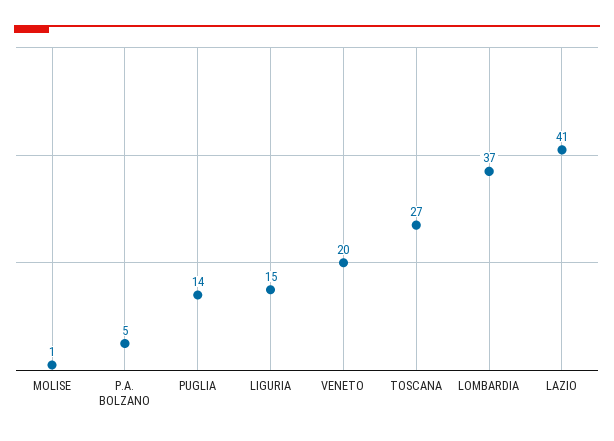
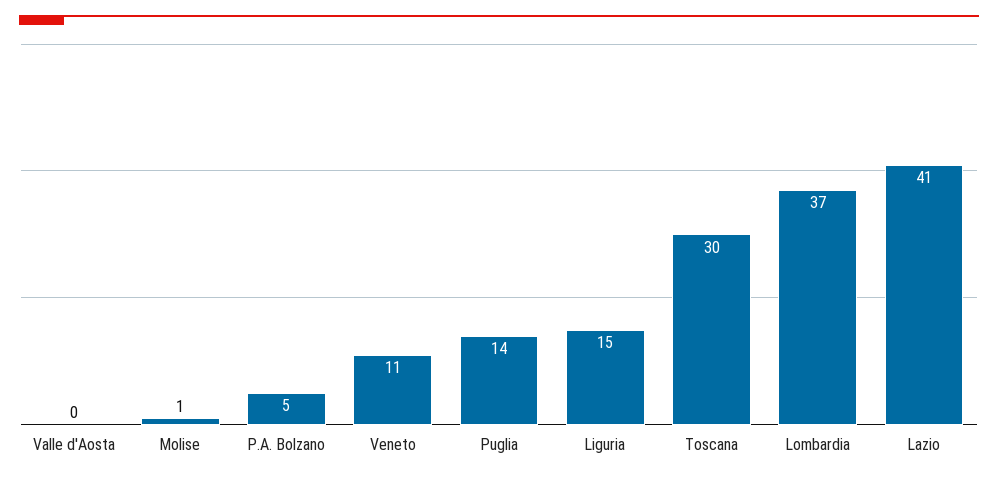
VENETO: 20 -> 11
TOSCANA: 27 -> 30
Valle d'Aosta: none -> 0

